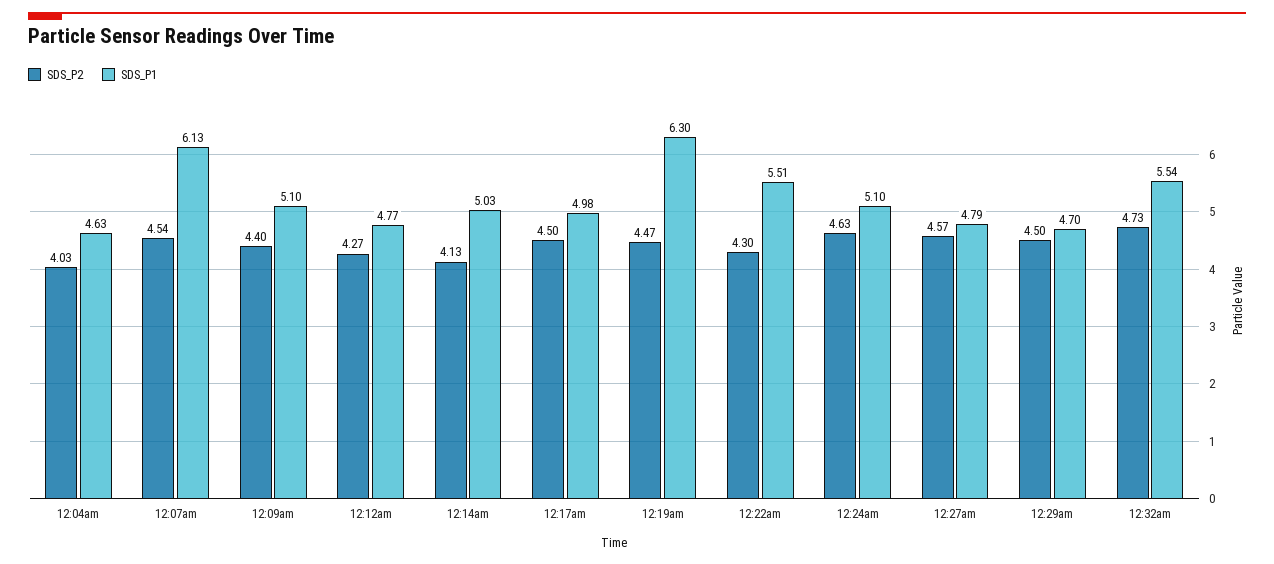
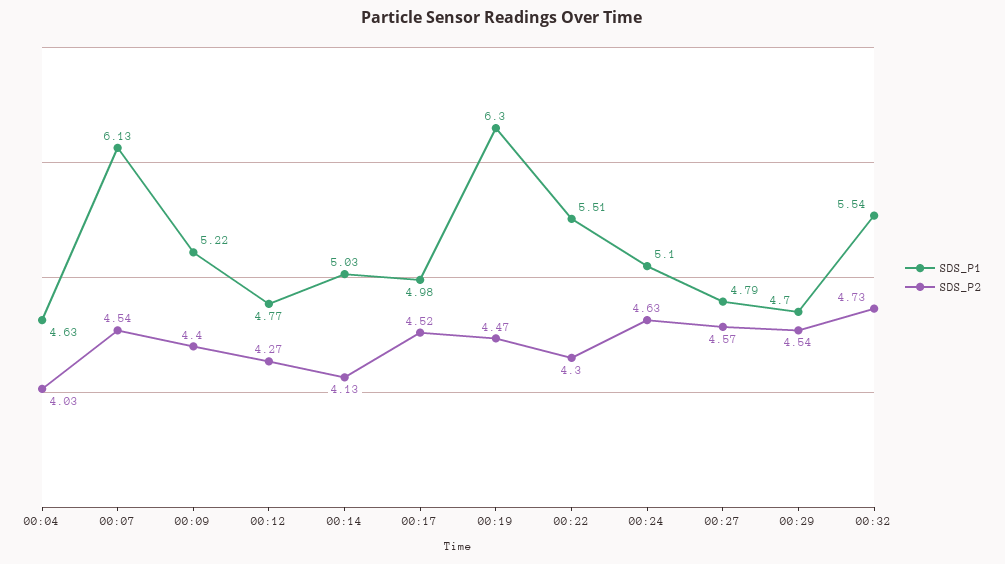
SDS_P1, 12:09am: 5.1 -> 5.22
SDS_P2, 12:17am: 4.5 -> 4.52
SDS_P2, 12:29am: 4.5 -> 4.54

